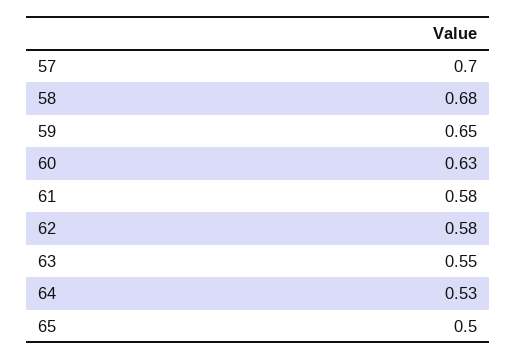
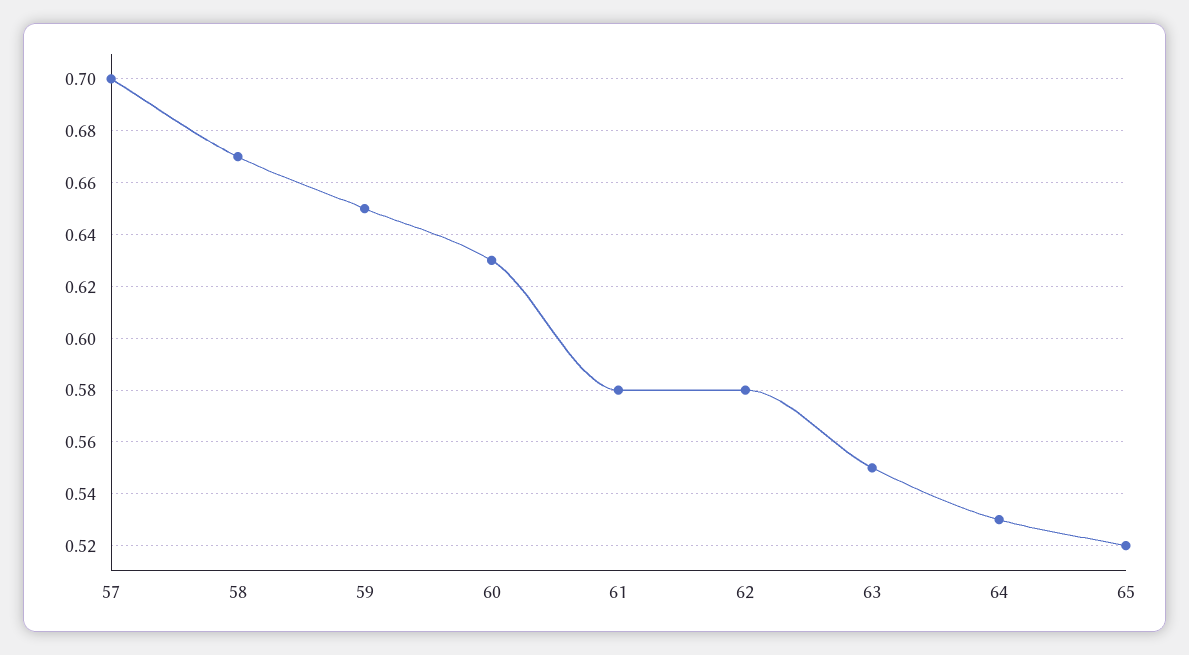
58: 0.68 -> 0.67
65: 0.5 -> 0.52

